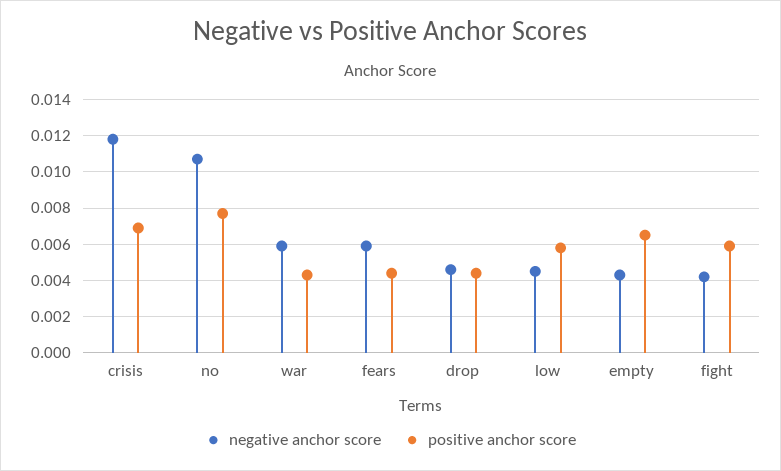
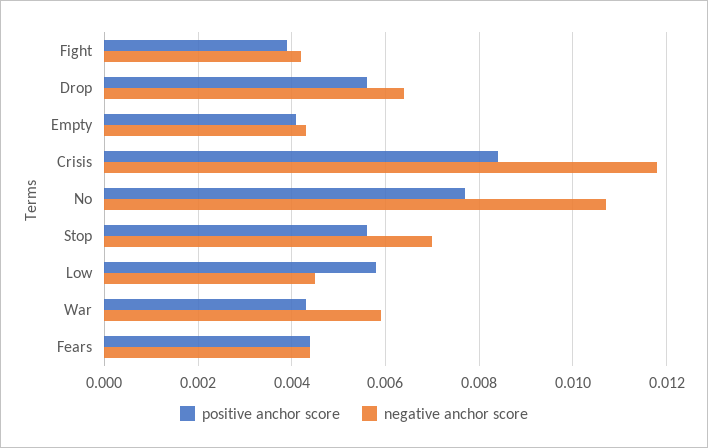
positive anchor score, crisis: 0.007 -> 0.0085
negative anchor score, fears: 0.006 -> 0.0045
negative anchor score, drop: 0.0045 -> 0.0065
positive anchor score, drop: 0.0045 -> 0.0055
positive anchor score, empty: 0.0065 -> 0.004
positive anchor score, fight: 0.006 -> 0.004
positive anchor score, Stop: none -> 0.0055
negative anchor score, Stop: none -> 0.007

